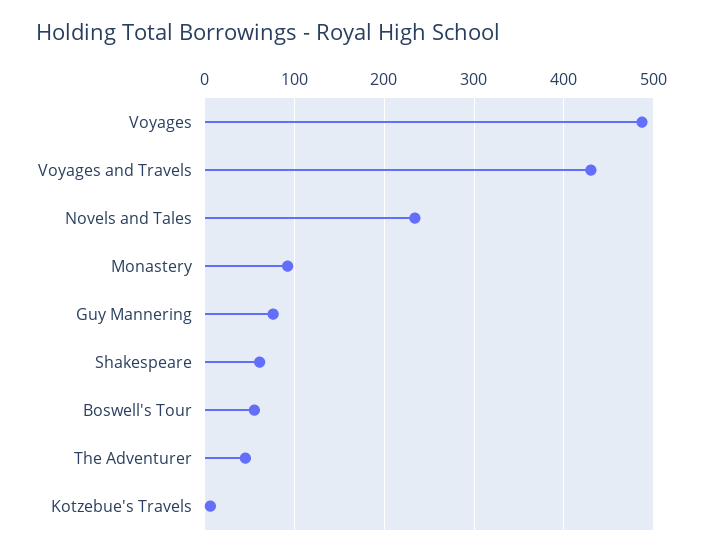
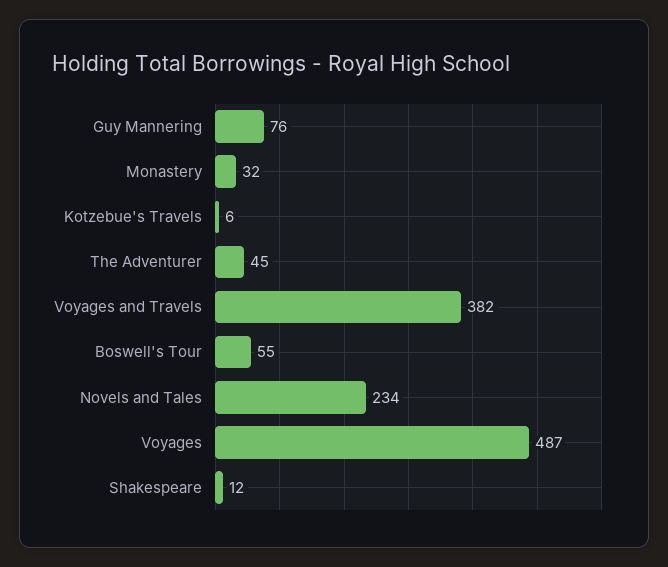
Voyages and Travels: 430 -> 382
Monastery: 90 -> 32
Shakespeare: 60 -> 12

